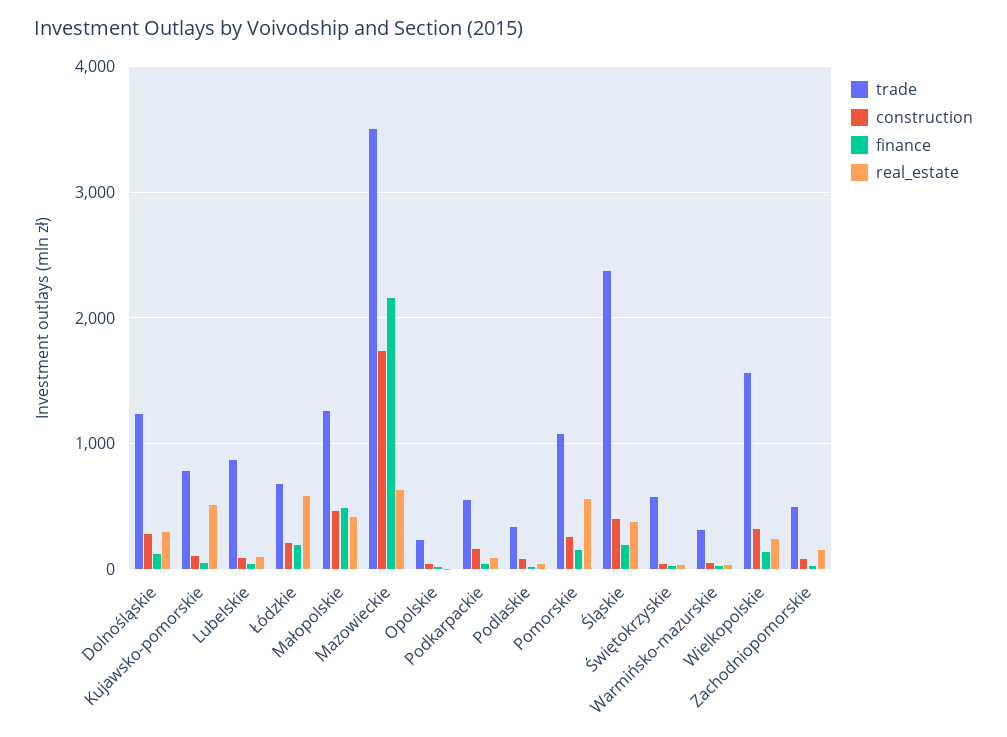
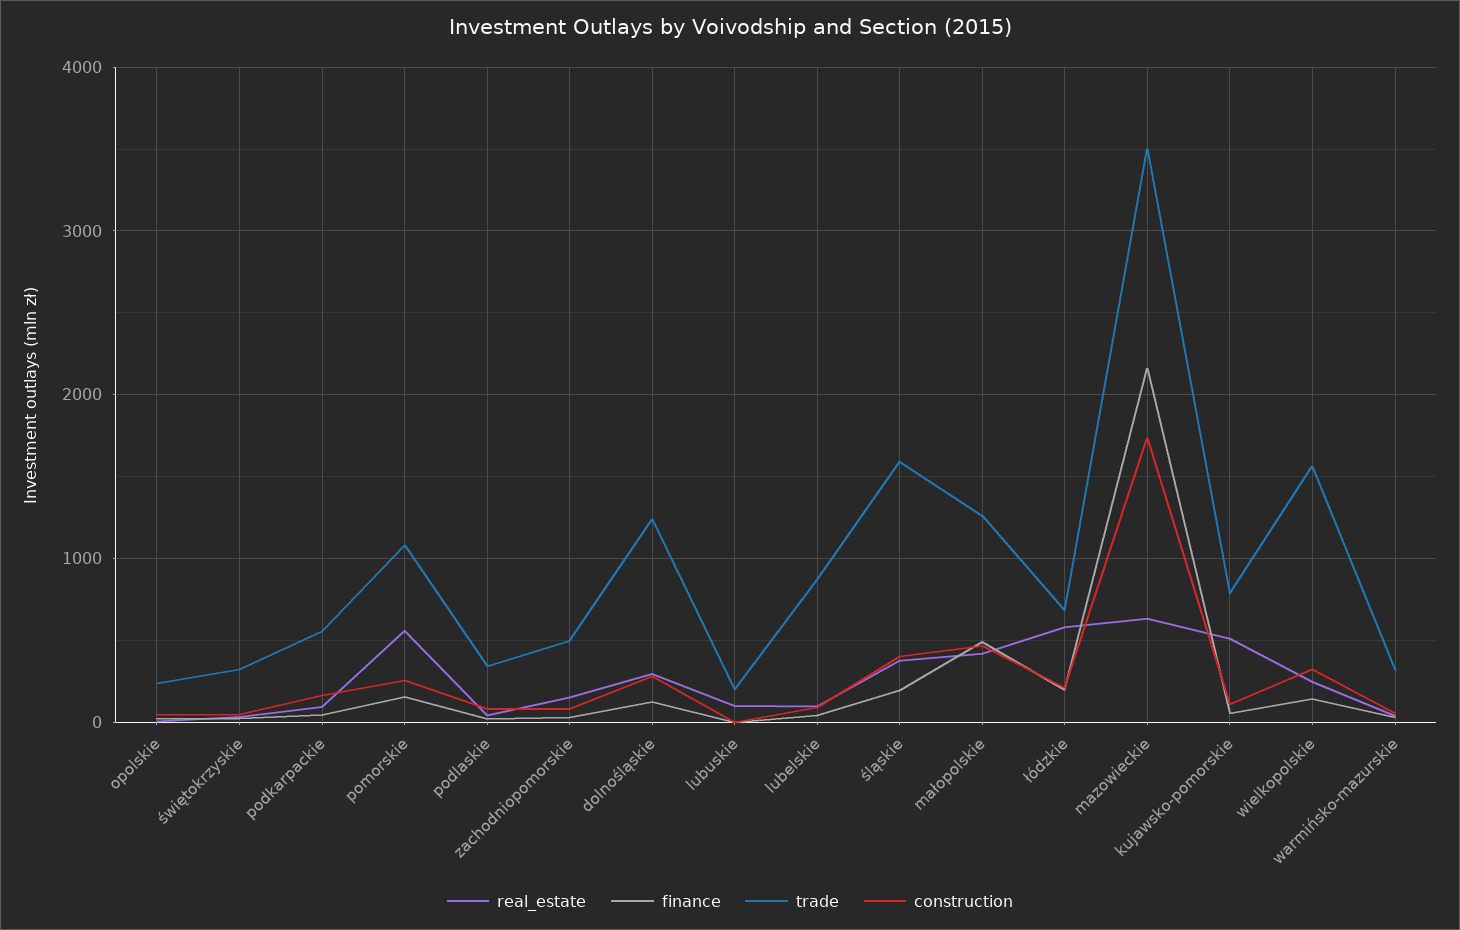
trade, Śląskie: 2400 -> 1600
trade, Świętokrzyskie: 600 -> 300
real_estate, lubuskie: none -> 100
finance, lubuskie: none -> 0
trade, lubuskie: none -> 200
construction, lubuskie: none -> 0

